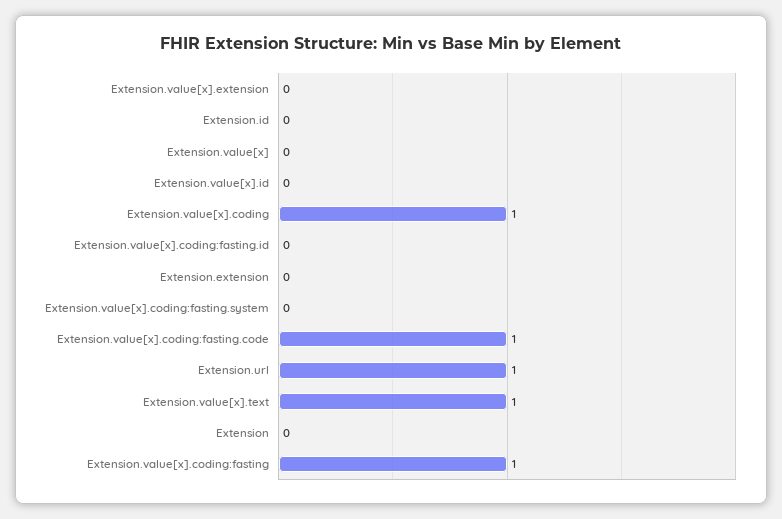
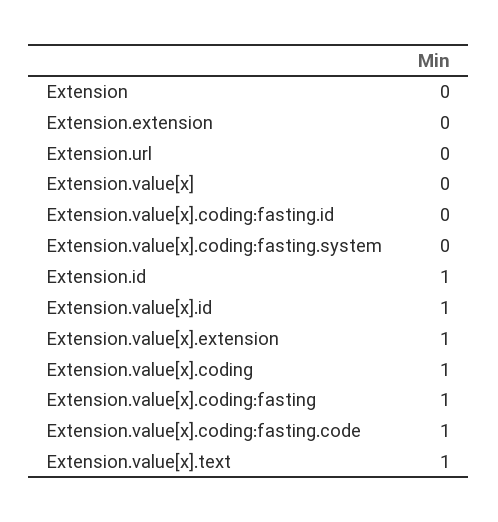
Extension.value[x].extension: 0 -> 1
Extension.id: 0 -> 1
Extension.value[x].id: 0 -> 1
Extension.url: 1 -> 0

